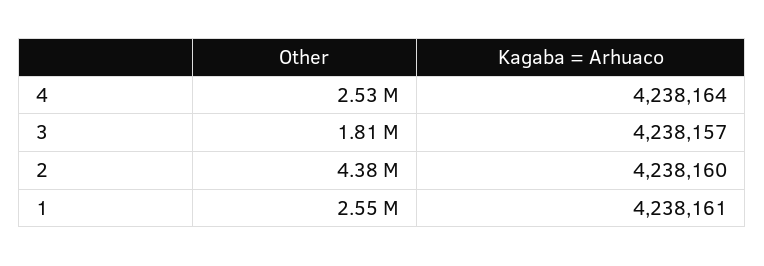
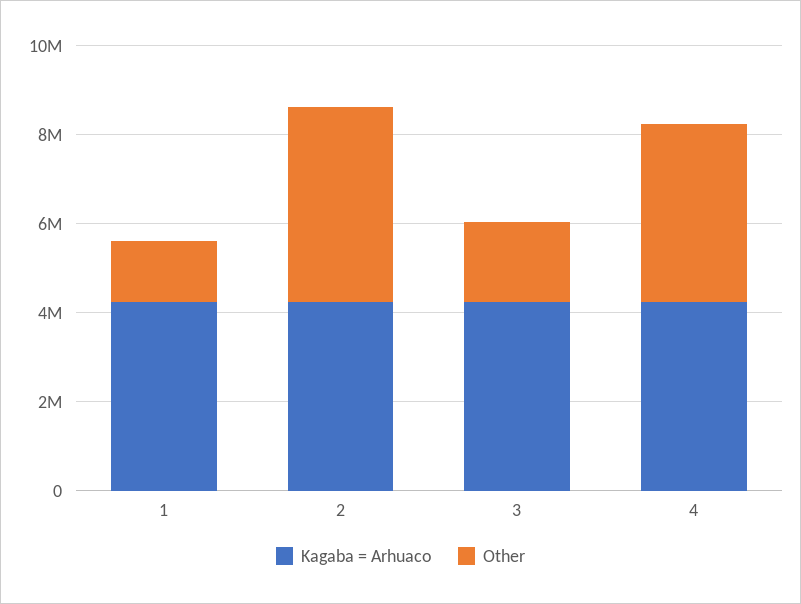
Other, 4: 2530000 -> 4000000
Other, 1: 2550000 -> 1500000

